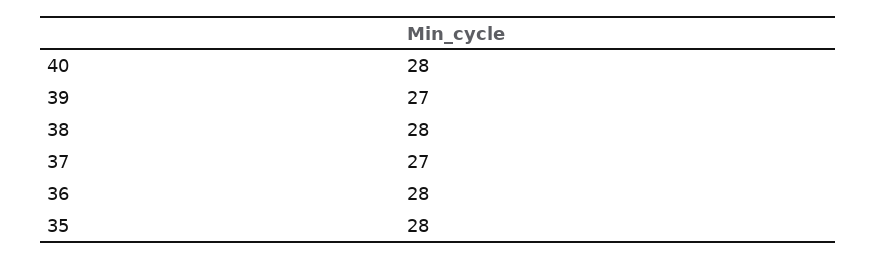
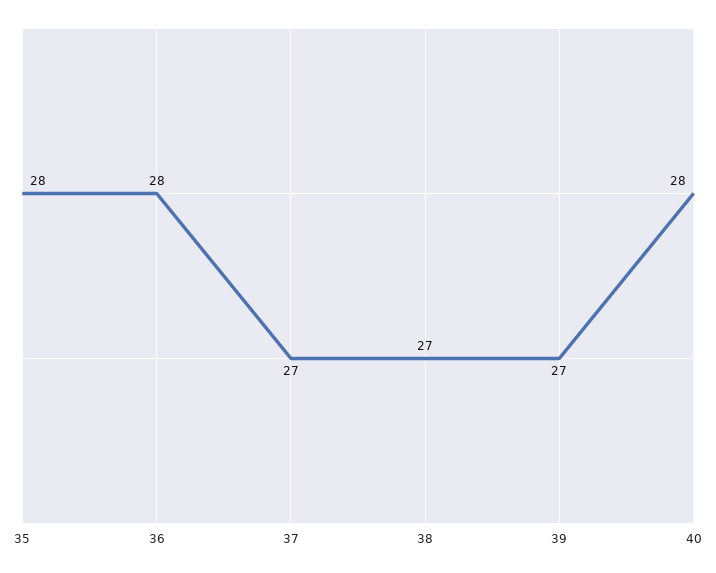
38: 28 -> 27

